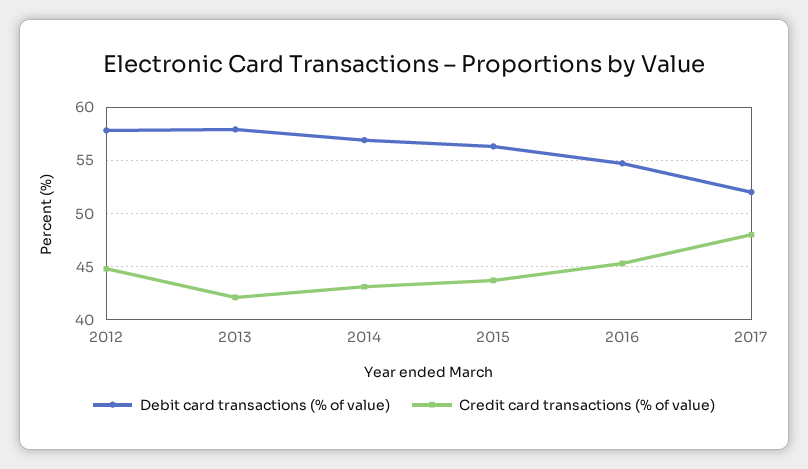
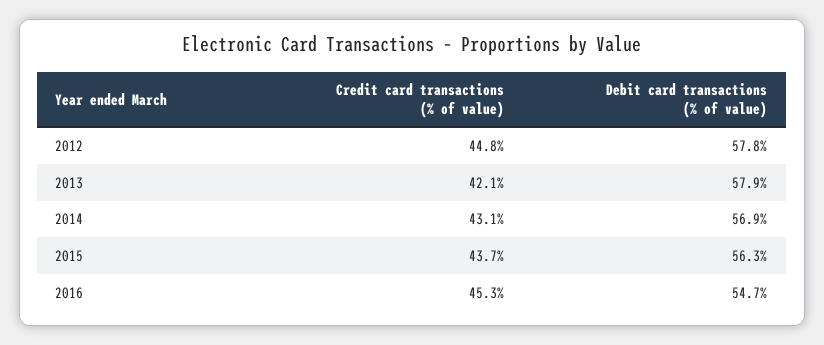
Debit card transactions (% of value), 2017: 52 -> none
Credit card transactions (% of value), 2017: 48 -> none

